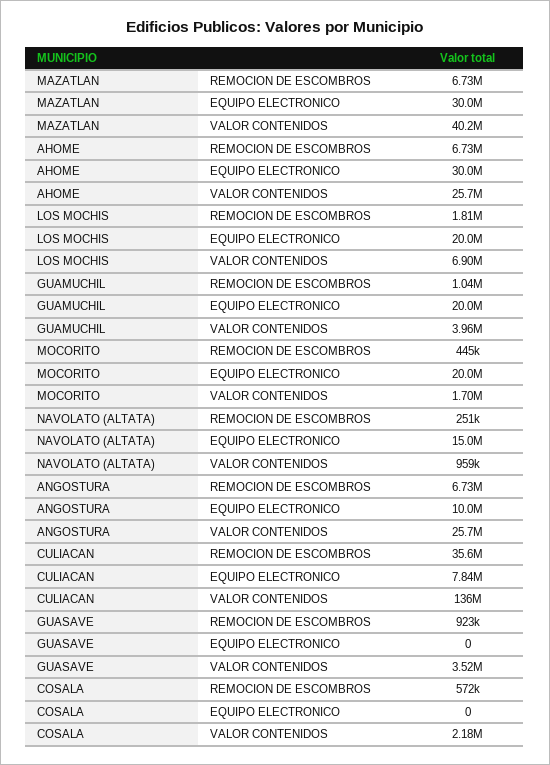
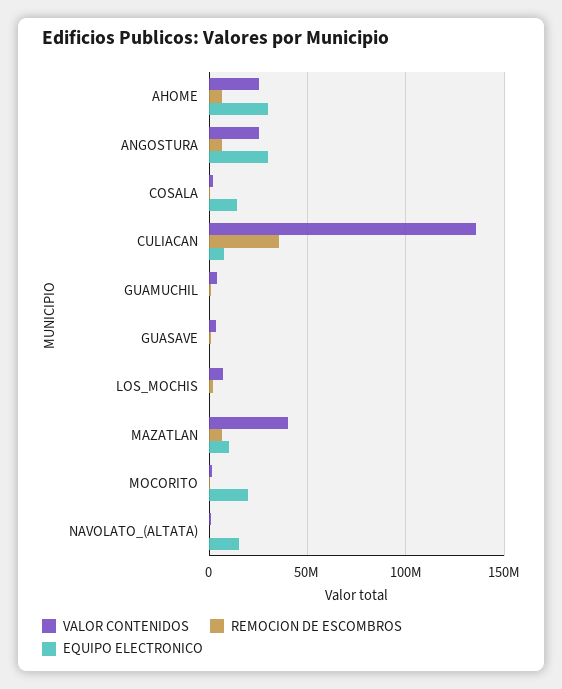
EQUIPO ELECTRONICO, MAZATLAN: 30000000 -> 10000000
EQUIPO ELECTRONICO, LOS MOCHIS: 20000000 -> 0
EQUIPO ELECTRONICO, GUAMUCHIL: 20000000 -> 0
EQUIPO ELECTRONICO, ANGOSTURA: 10000000 -> 30000000
EQUIPO ELECTRONICO, COSALA: 0 -> 15000000

